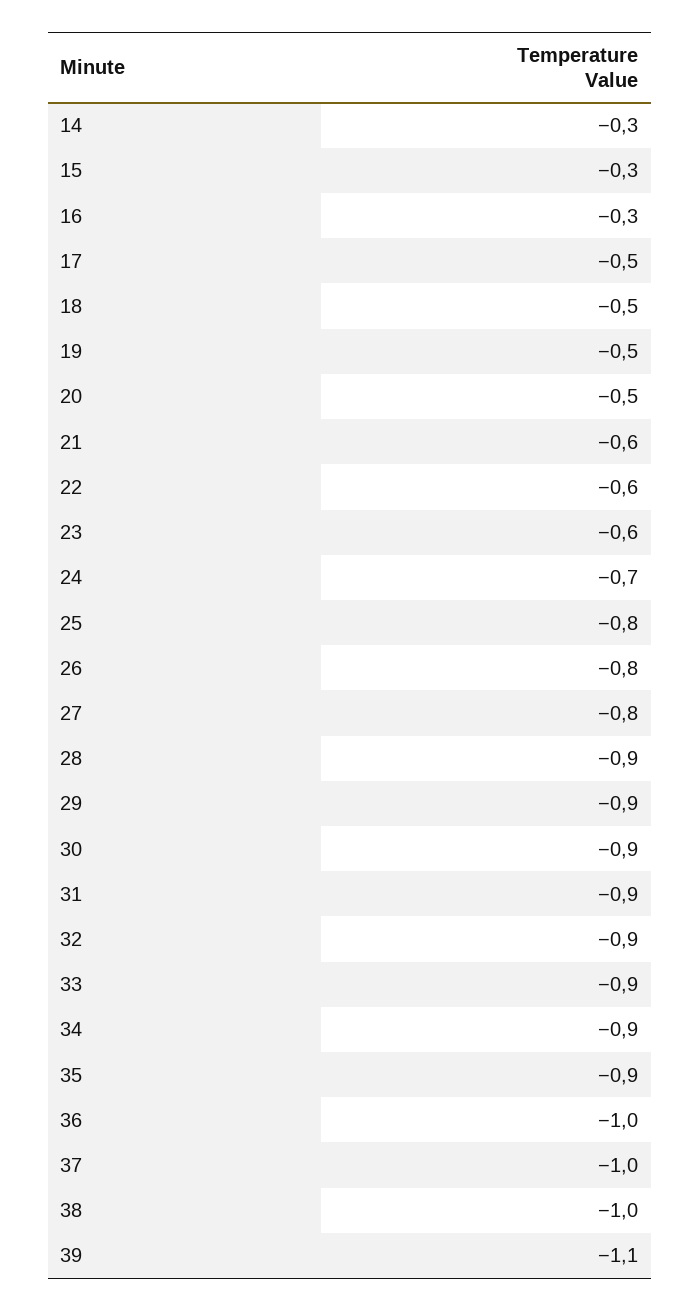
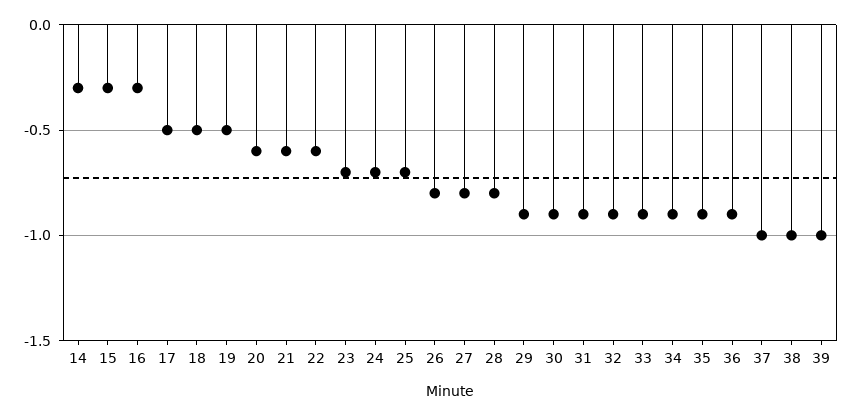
20: -0.5 -> -0.6
23: -0.6 -> -0.7
25: -0.8 -> -0.7
28: -0.9 -> -0.8
36: -1 -> -0.9
39: -1.1 -> -1

